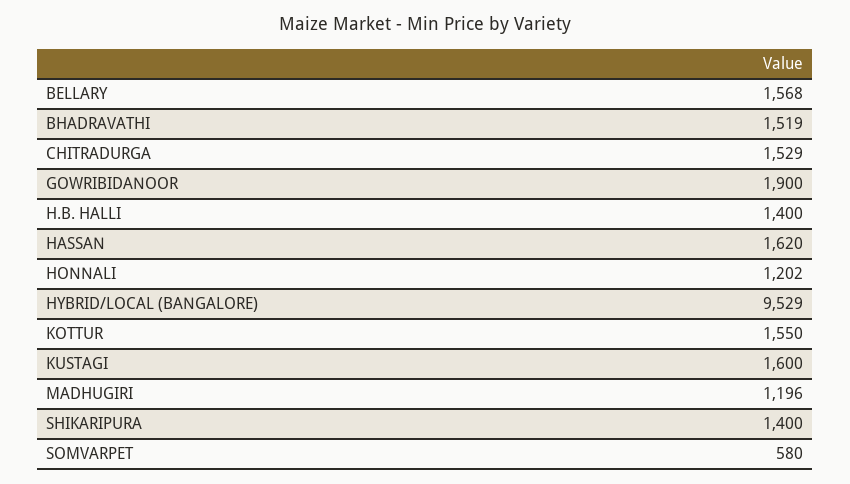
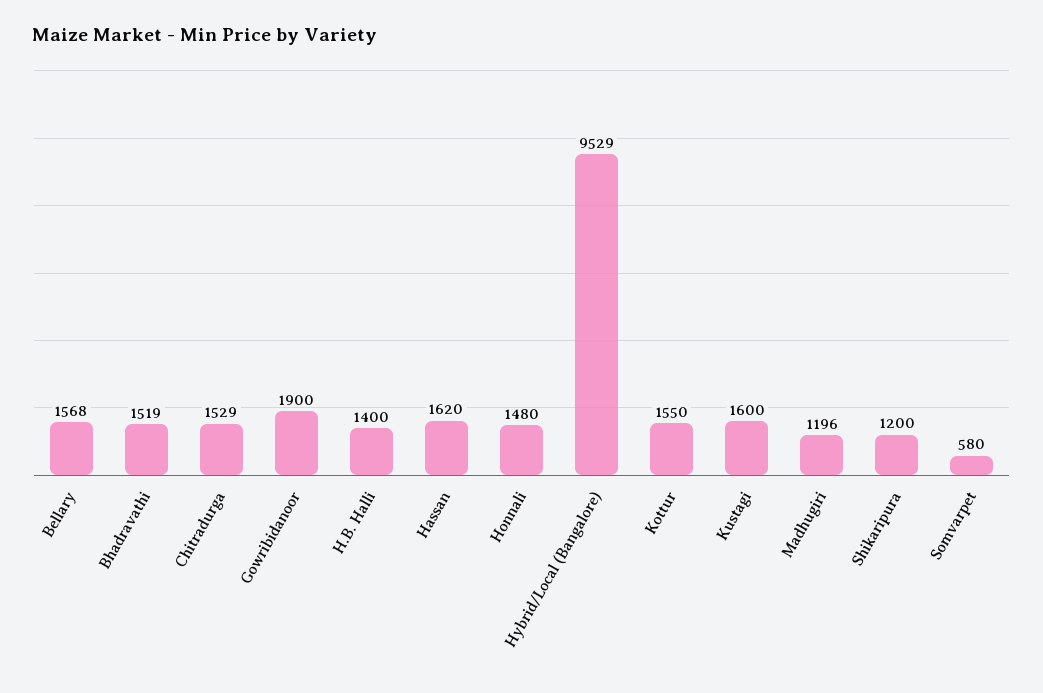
HONNALI: 1202 -> 1480
SHIKARIPURA: 1400 -> 1200

